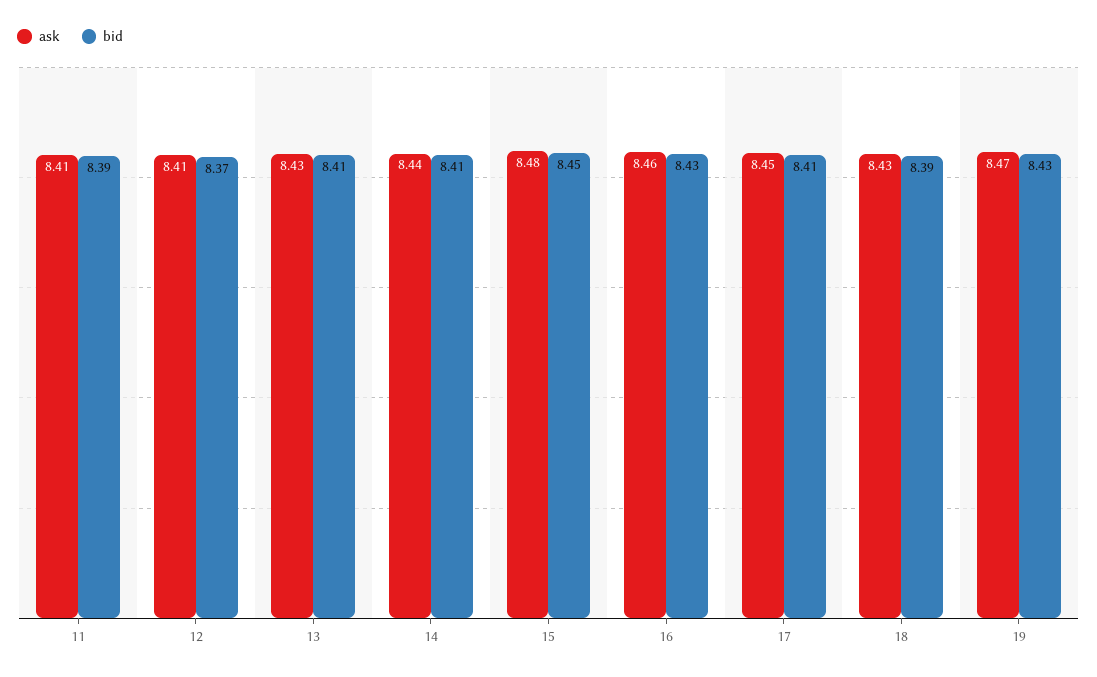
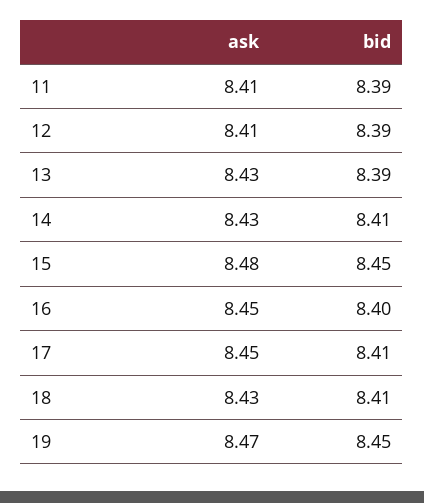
bid, 12: 8.37 -> 8.39
bid, 13: 8.41 -> 8.39
ask, 14: 8.44 -> 8.43
ask, 16: 8.46 -> 8.45
bid, 16: 8.43 -> 8.4
bid, 18: 8.39 -> 8.41
bid, 19: 8.43 -> 8.45

